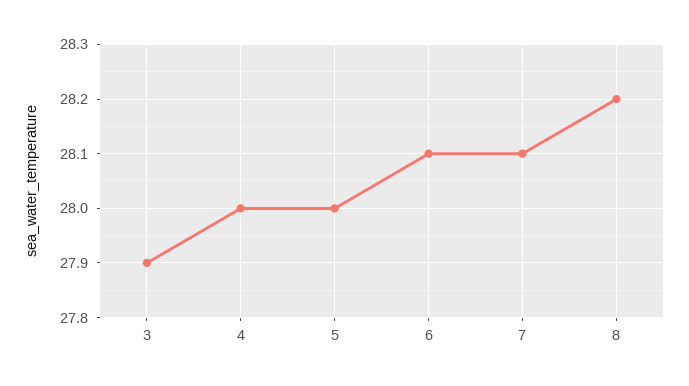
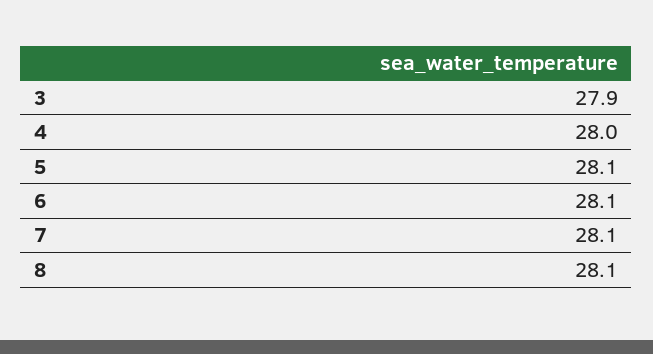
5: 28 -> 28.1
8: 28.2 -> 28.1

